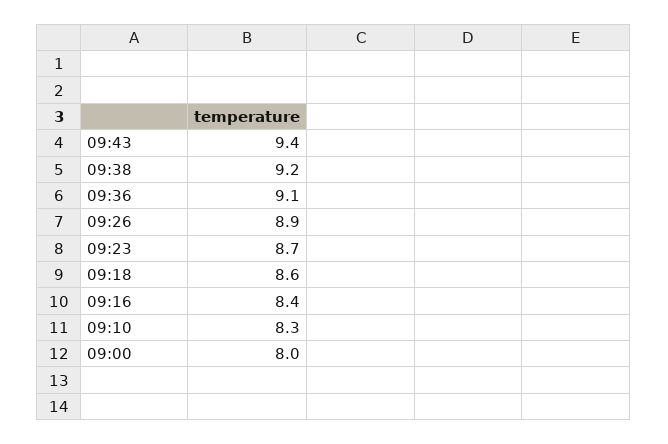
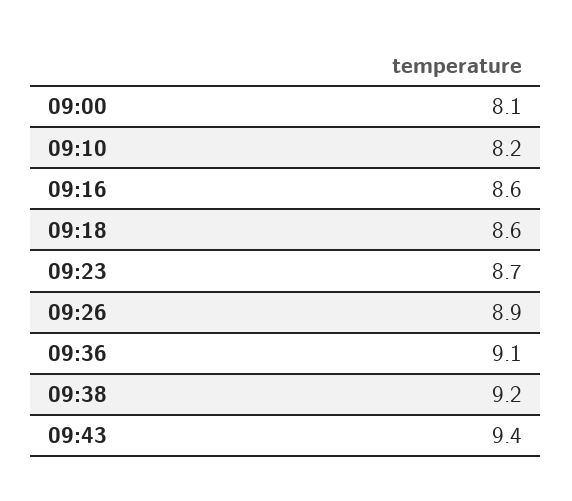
09:16: 8.4 -> 8.6
09:10: 8.3 -> 8.2
09:00: 8 -> 8.1

